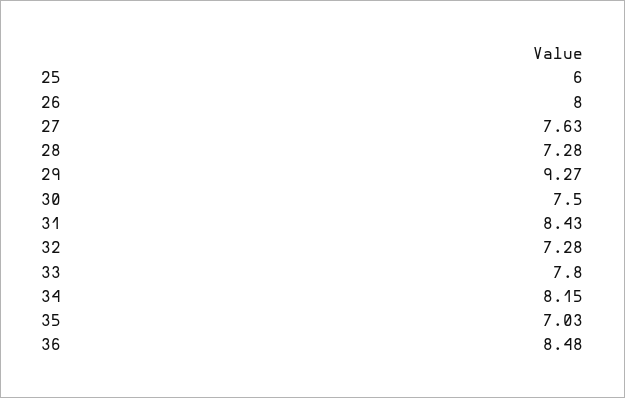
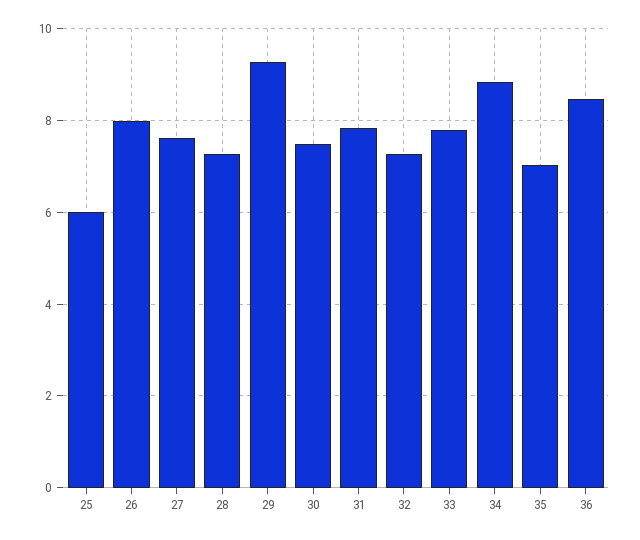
31: 8.43 -> 7.8
34: 8.15 -> 8.8

